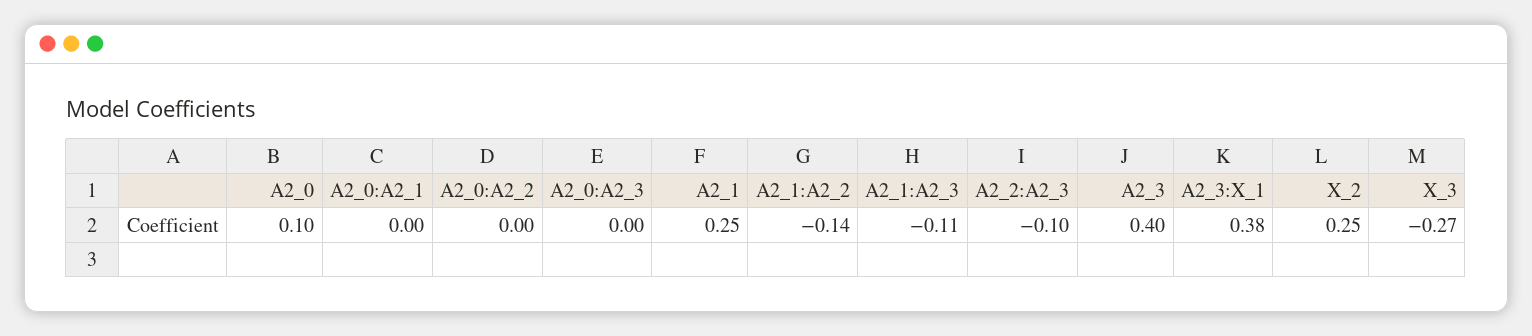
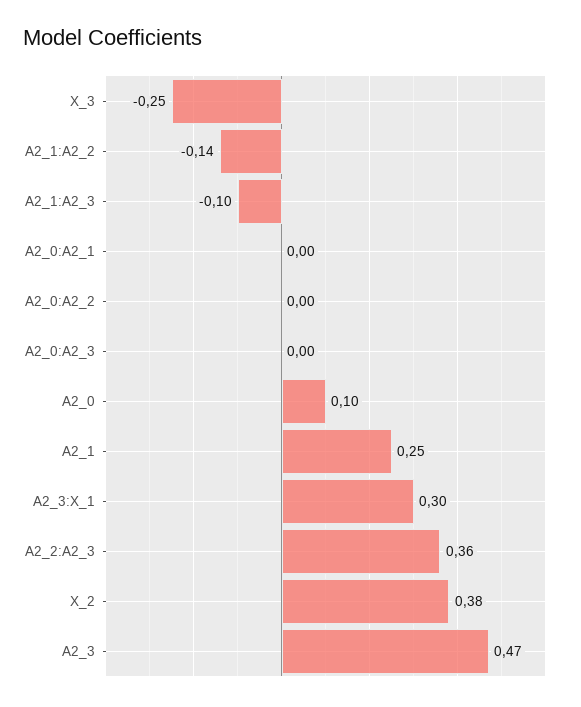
A2_1:A2_3: -0.11 -> -0.1
A2_2:A2_3: -0.1 -> 0.36
A2_3: 0.4 -> 0.47
A2_3:X_1: 0.38 -> 0.3
X_2: 0.25 -> 0.38
X_3: -0.27 -> -0.25

